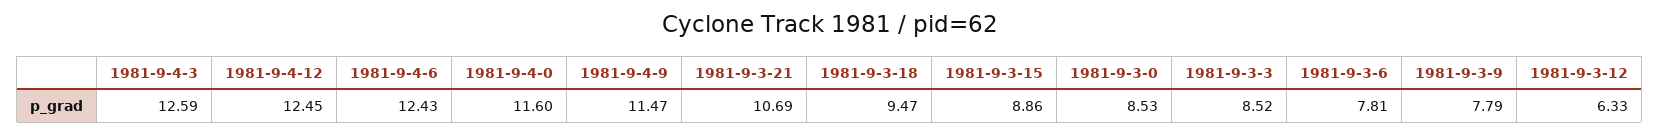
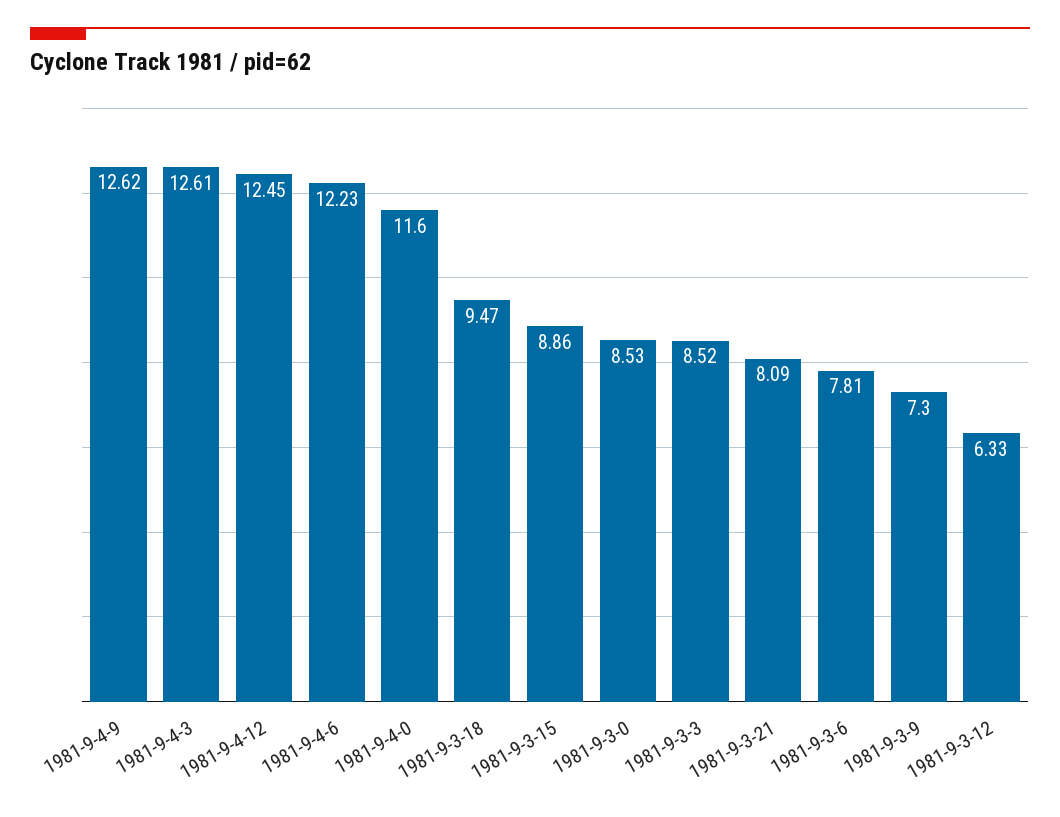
1981-9-4-3: 12.59 -> 12.61
1981-9-4-6: 12.43 -> 12.23
1981-9-4-9: 11.47 -> 12.62
1981-9-3-21: 10.69 -> 8.09
1981-9-3-9: 7.79 -> 7.3

